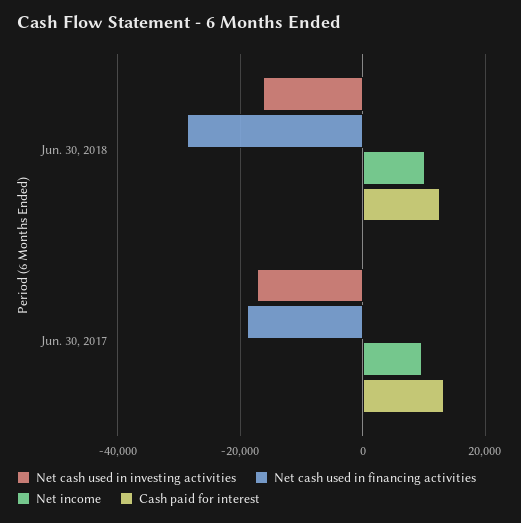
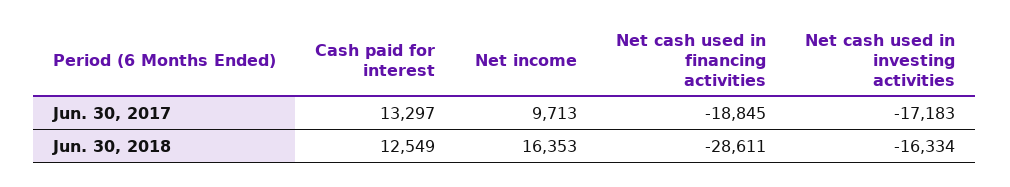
Net income, Jun. 30, 2018: 10000 -> 16353

